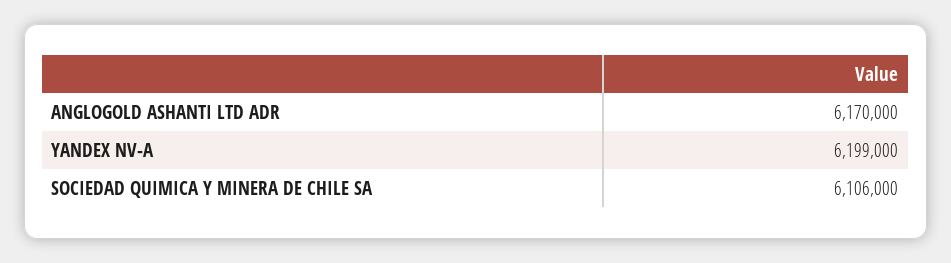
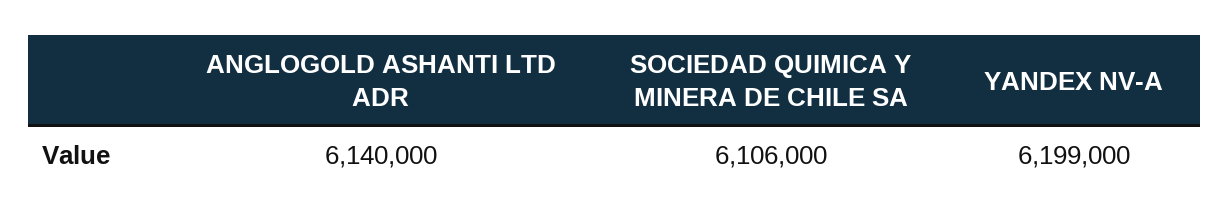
ANGLOGOLD ASHANTI LTD ADR: 6170000 -> 6140000

